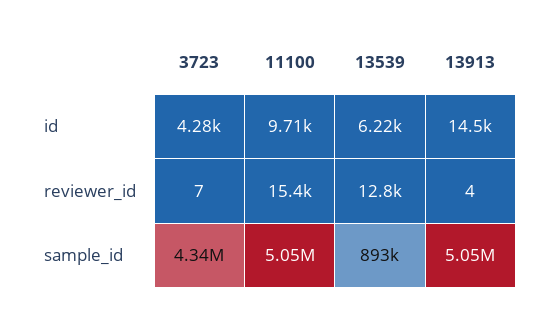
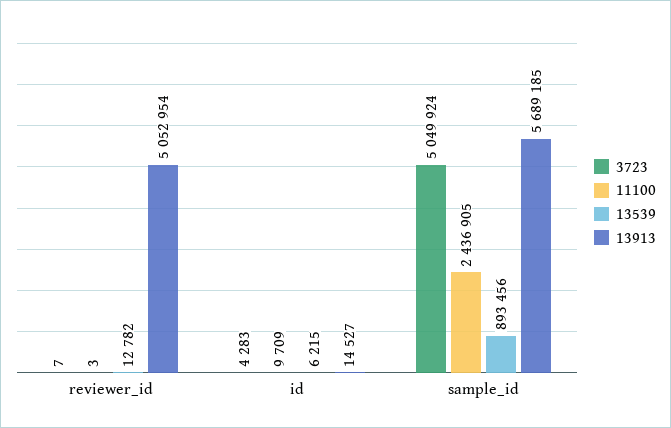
11100, reviewer_id: 15400 -> 3
13913, reviewer_id: 4 -> 5052954
3723, sample_id: 4340000 -> 5049924
11100, sample_id: 5050000 -> 2436905
13913, sample_id: 5050000 -> 5689185

